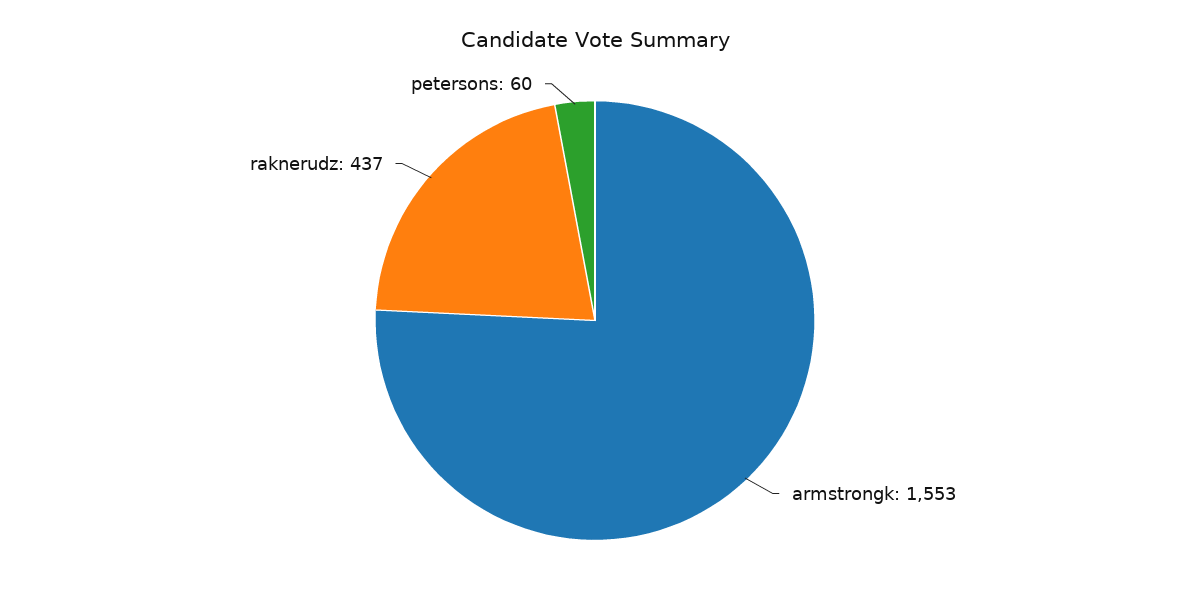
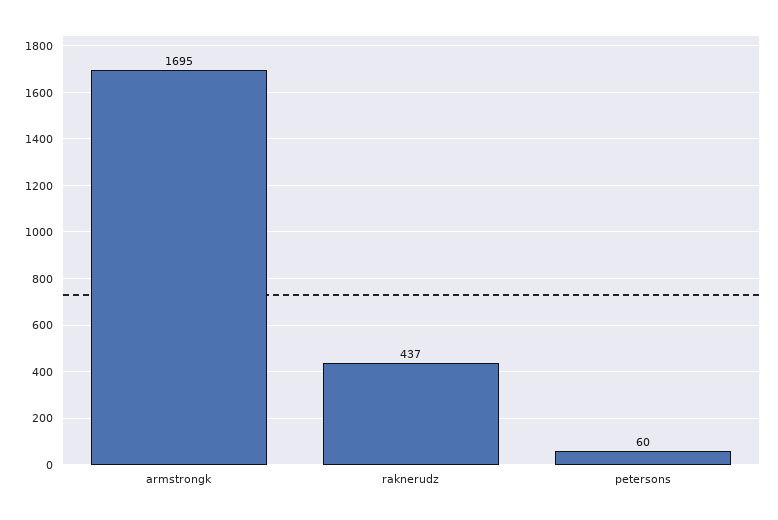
armstrongk: 1553 -> 1695

